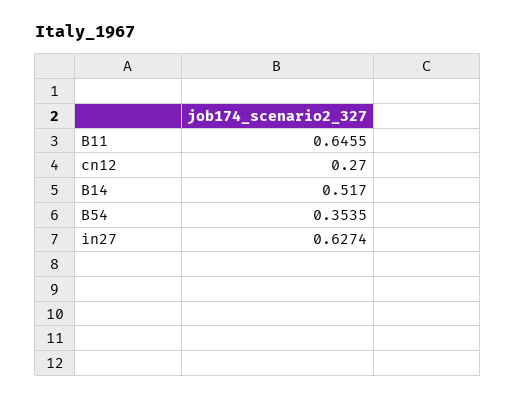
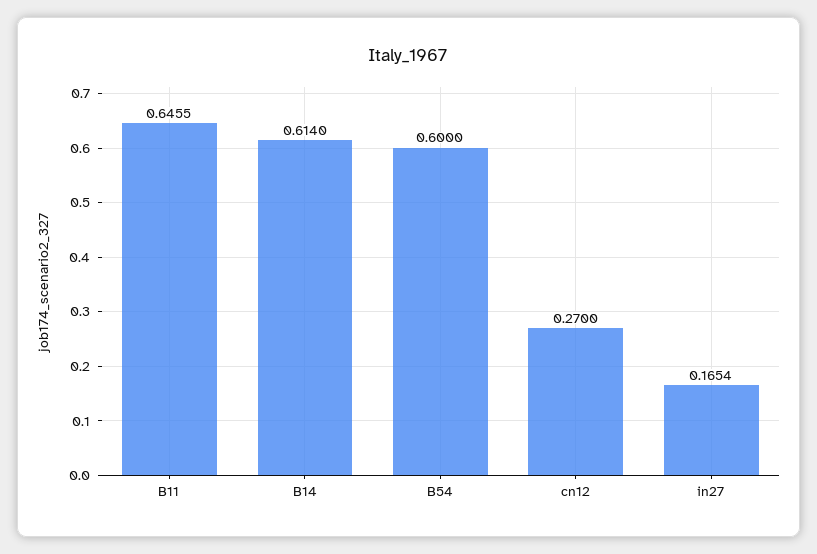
B14: 0.517 -> 0.614
B54: 0.3535 -> 0.6
in27: 0.6274 -> 0.1654

